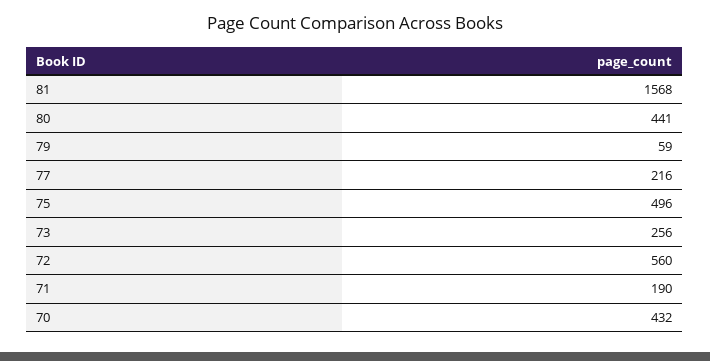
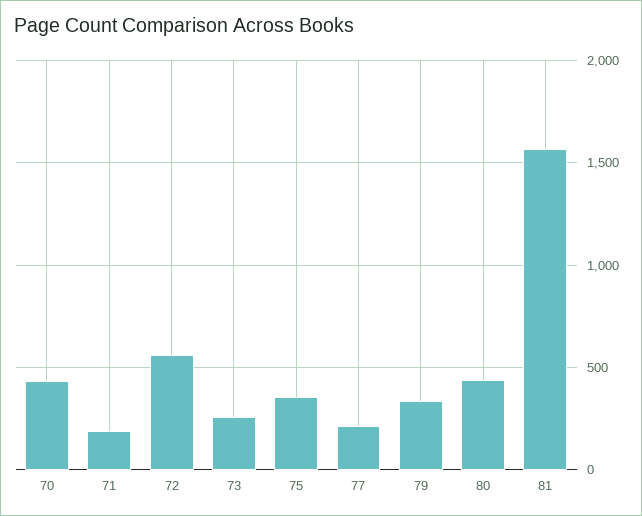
79: 59 -> 350
75: 496 -> 350

